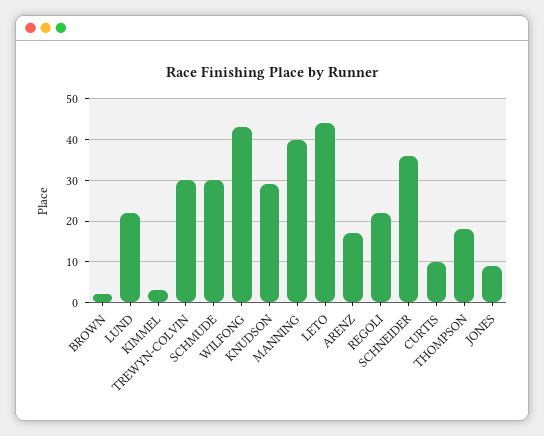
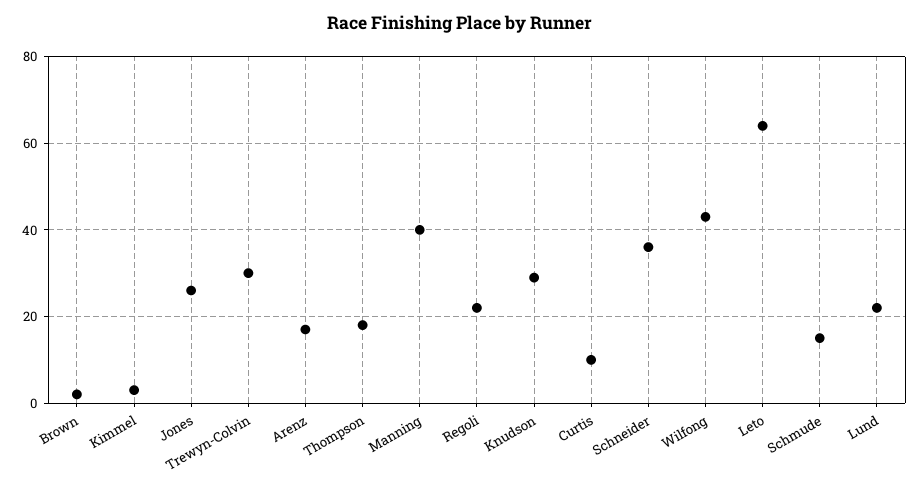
SCHMUDE: 30 -> 15
LETO: 45 -> 65
JONES: 10 -> 25

